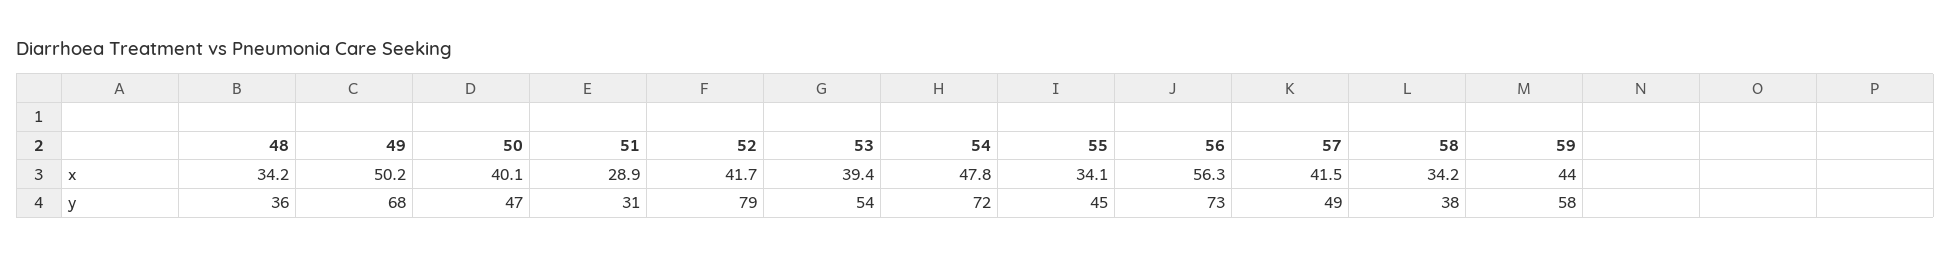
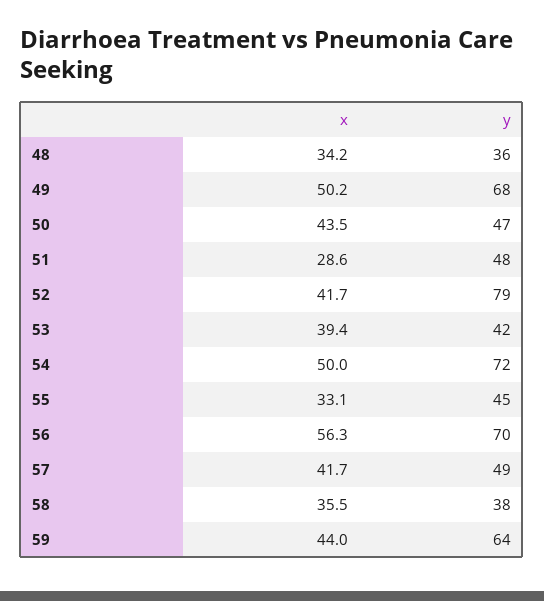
50, x: 40.1 -> 43.5
51, x: 28.9 -> 28.6
54, x: 47.8 -> 50
55, x: 34.1 -> 33.1
57, x: 41.5 -> 41.7
58, x: 34.2 -> 35.5
51, y: 31 -> 48
53, y: 54 -> 42
56, y: 73 -> 70
59, y: 58 -> 64

